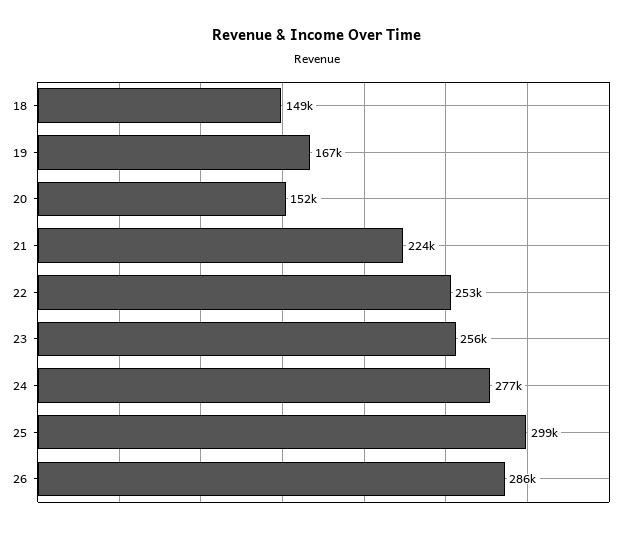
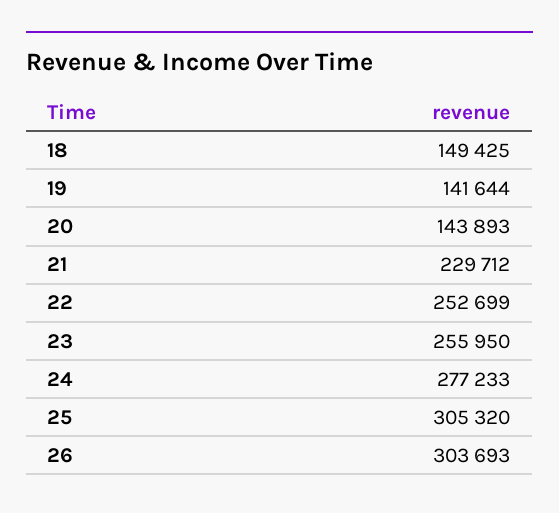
19: 167000 -> 141644
20: 152000 -> 143893
21: 224000 -> 229712
25: 299000 -> 305320
26: 286000 -> 303693

